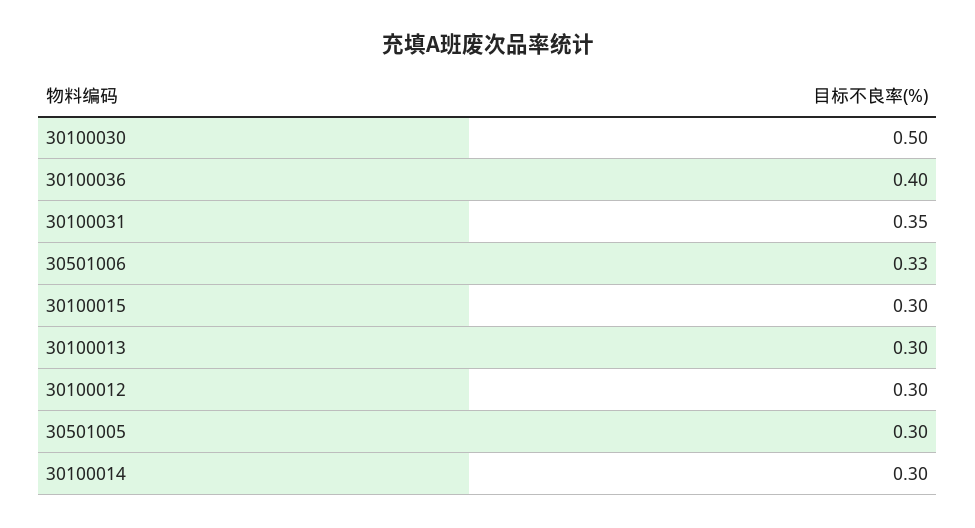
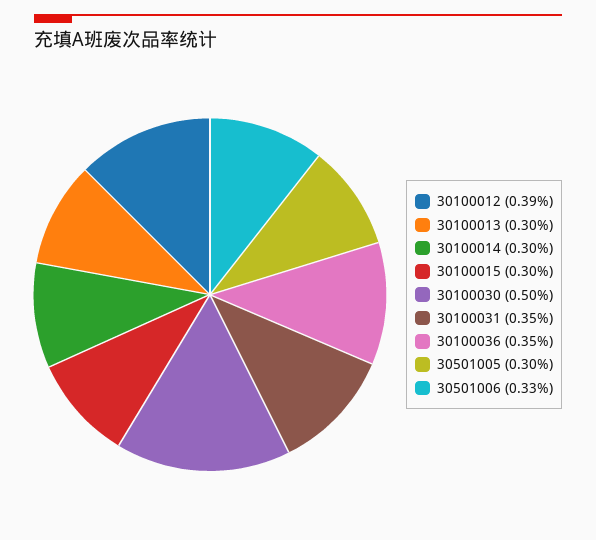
30100036: 0.4 -> 0.35
30100012: 0.3 -> 0.39

